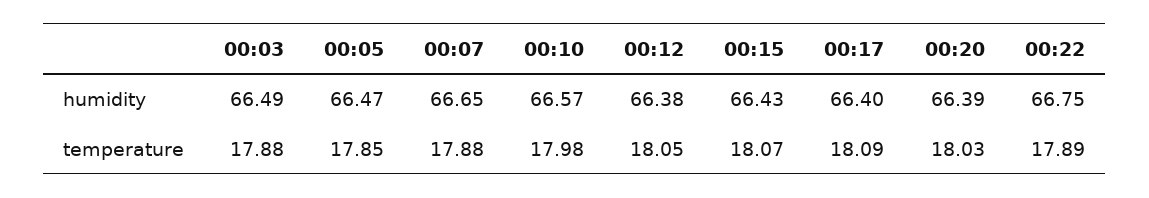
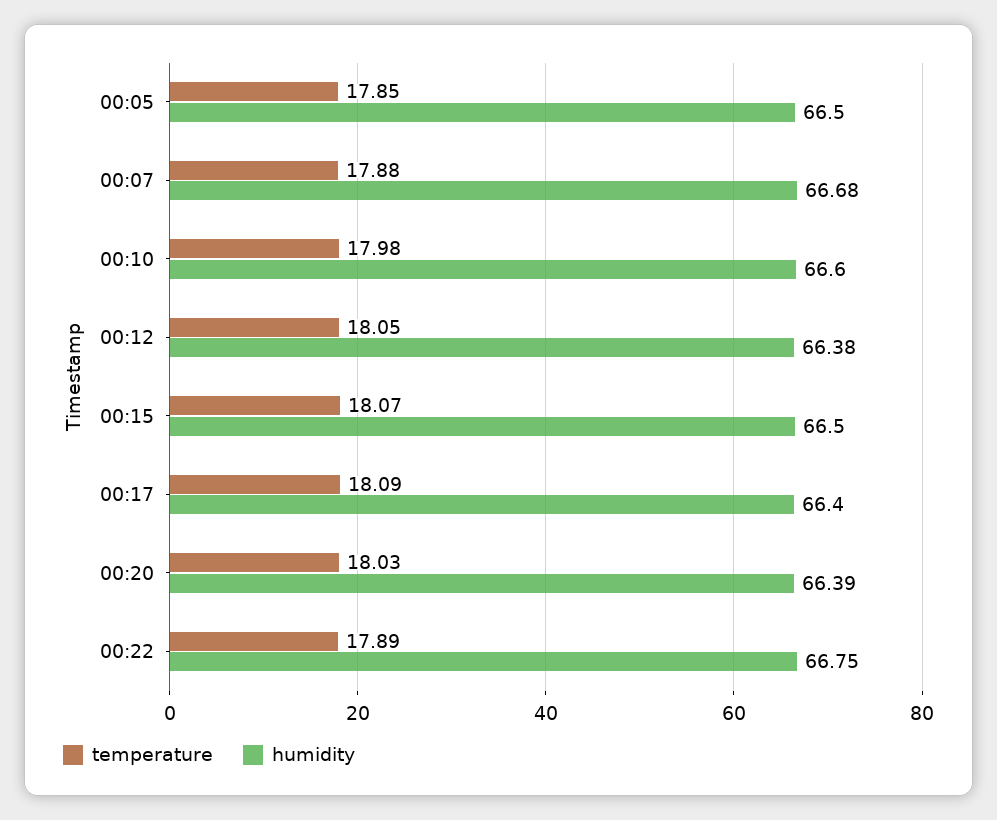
humidity, 00:03: 66.49 -> none
humidity, 00:05: 66.47 -> 66.5
humidity, 00:07: 66.65 -> 66.68
humidity, 00:10: 66.57 -> 66.6
humidity, 00:15: 66.43 -> 66.5
temperature, 00:03: 17.88 -> none

